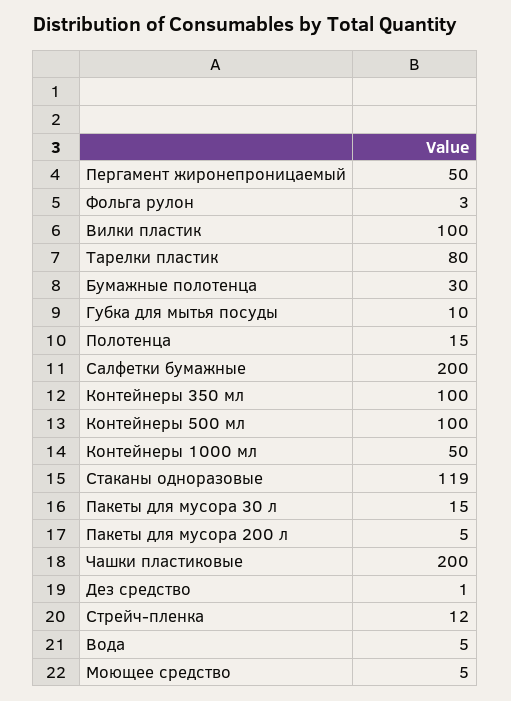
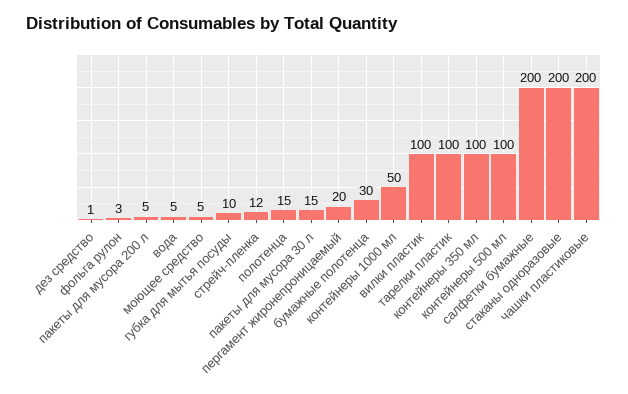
Пергамент жиронепроницаемый: 50 -> 20
Тарелки пластик: 80 -> 100
Стаканы одноразовые: 119 -> 200

